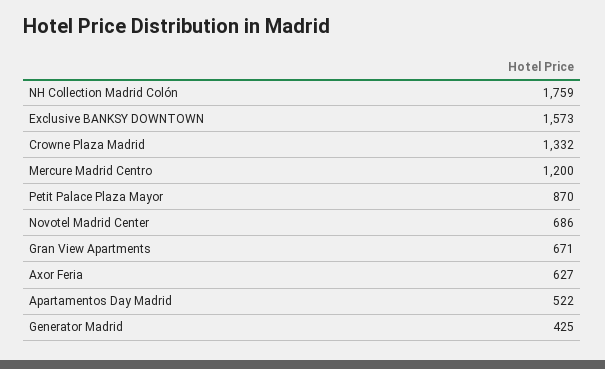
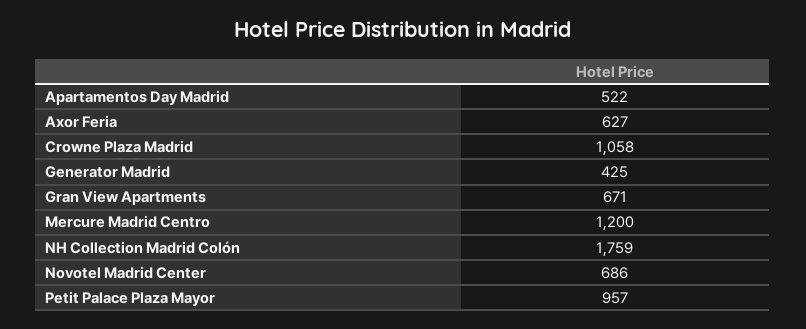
Exclusive BANKSY DOWNTOWN: 1573 -> none
Crowne Plaza Madrid: 1332 -> 1058
Petit Palace Plaza Mayor: 870 -> 957

